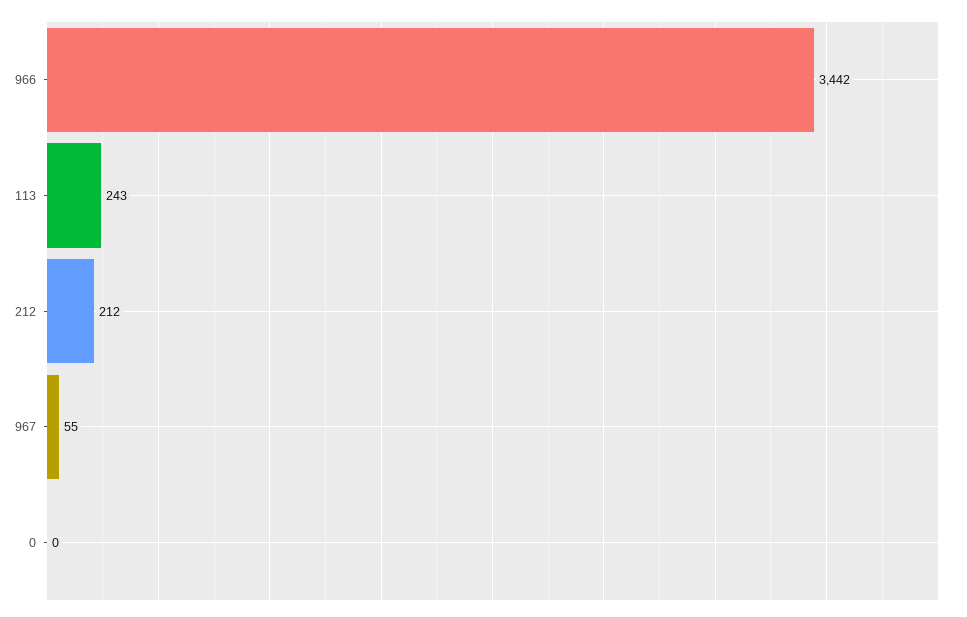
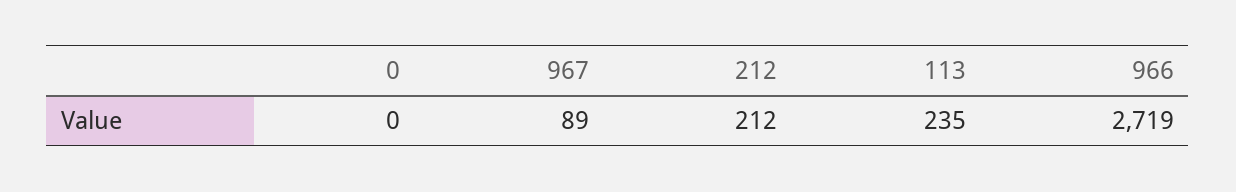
966: 3442 -> 2719
113: 243 -> 235
967: 55 -> 89

